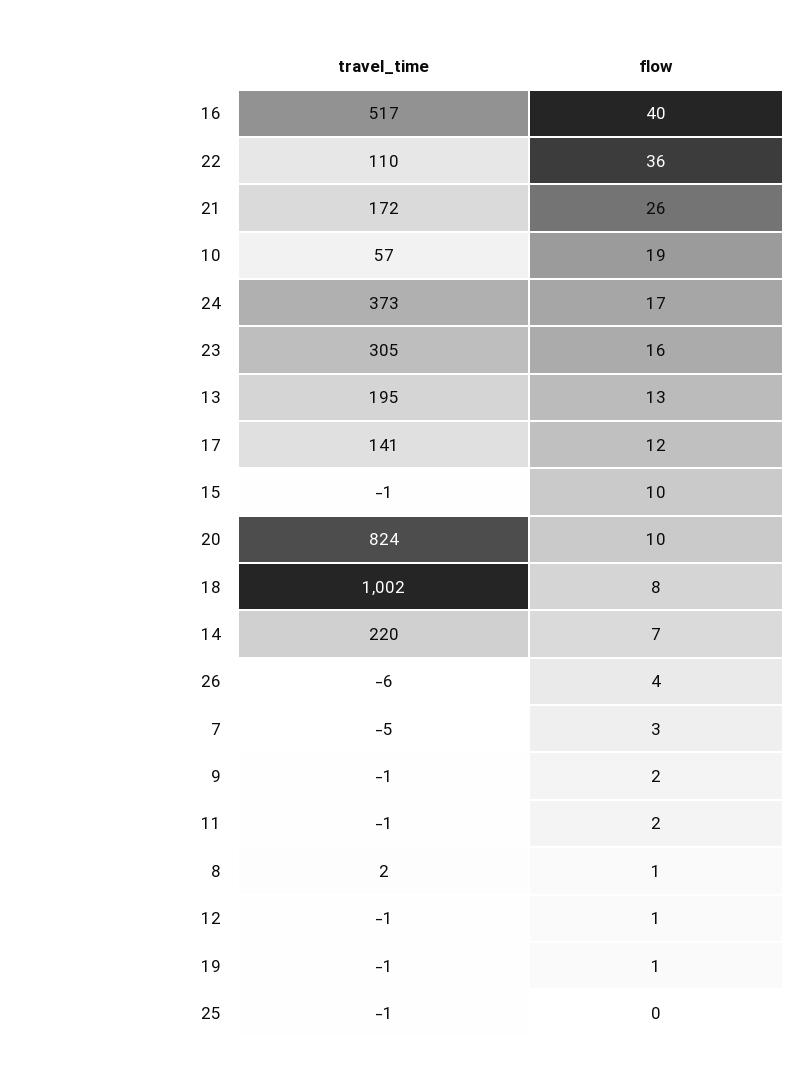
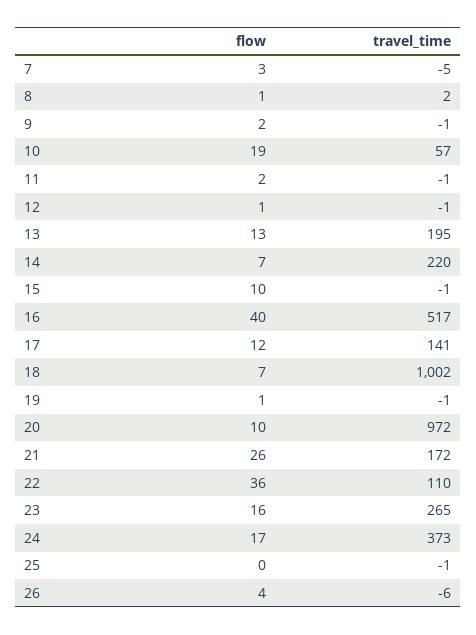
travel_time, 23: 305 -> 265
travel_time, 20: 824 -> 972
flow, 18: 8 -> 7

